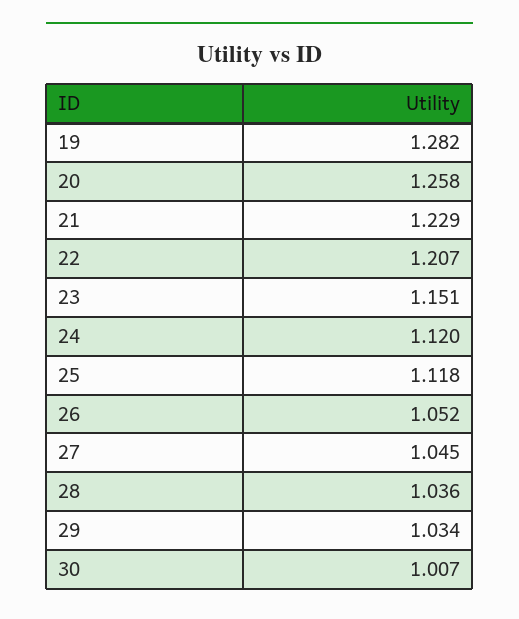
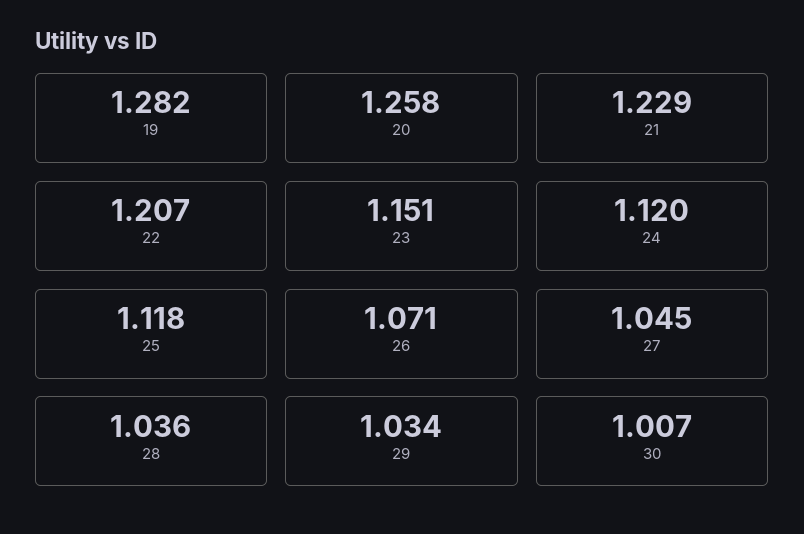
26: 1.052 -> 1.071

